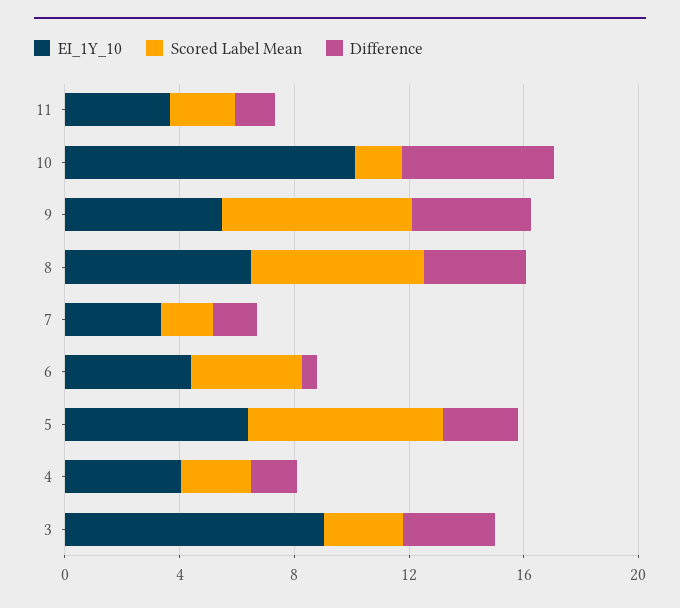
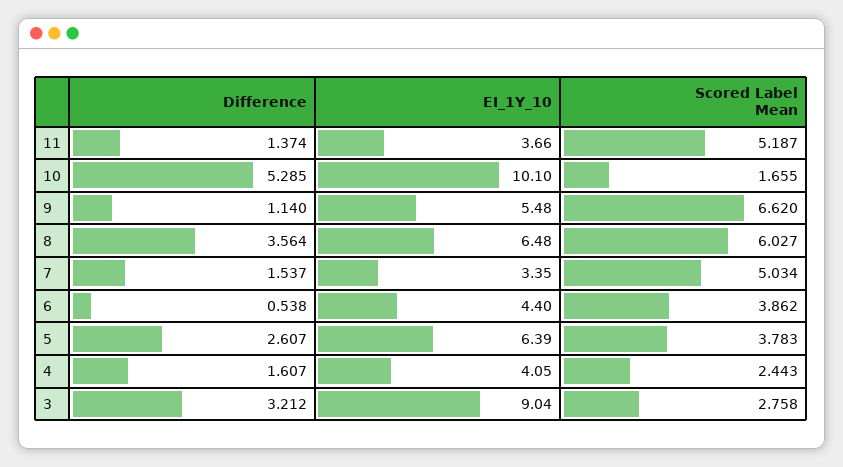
Scored Label Mean, 11: 2 -> 5.187
Difference, 9: 4 -> 1.14
Scored Label Mean, 7: 2 -> 5.034
Scored Label Mean, 5: 7 -> 3.783

